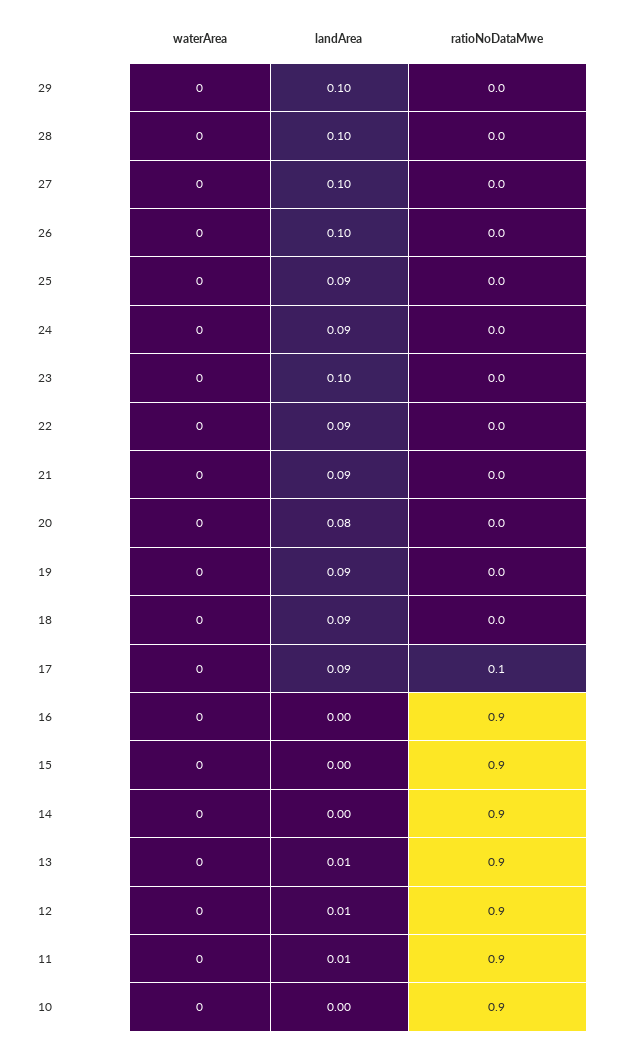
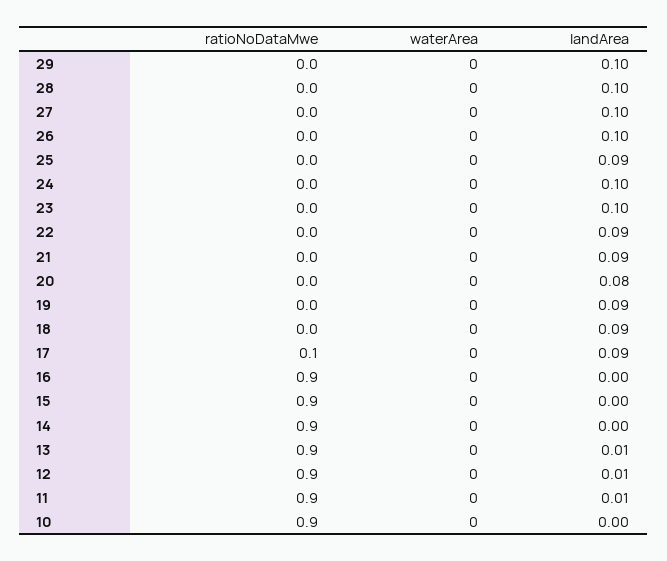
landArea, 24: 0.09 -> 0.1

